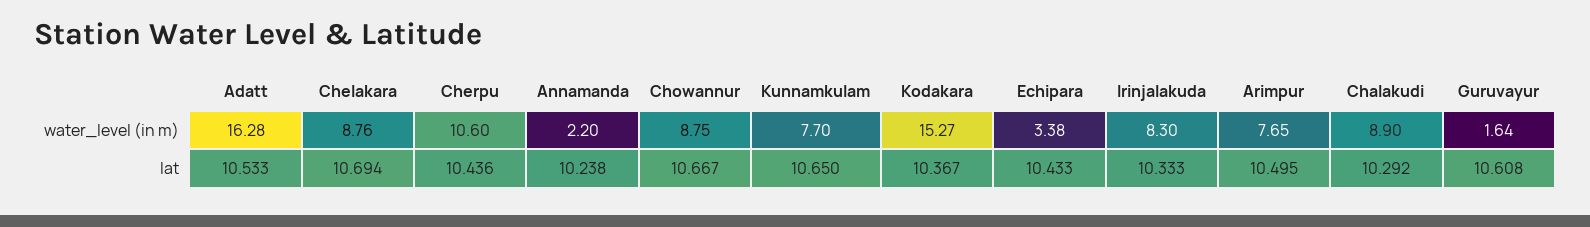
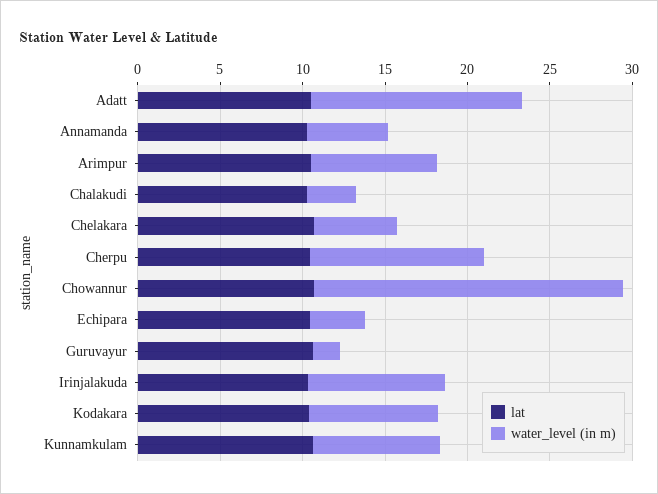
water_level (in m), Adatt: 16.28 -> 13
water_level (in m), Chelakara: 8.76 -> 5
water_level (in m), Annamanda: 2.2 -> 5
water_level (in m), Chowannur: 8.75 -> 19
water_level (in m), Kodakara: 15.27 -> 8
water_level (in m), Chalakudi: 8.9 -> 3

